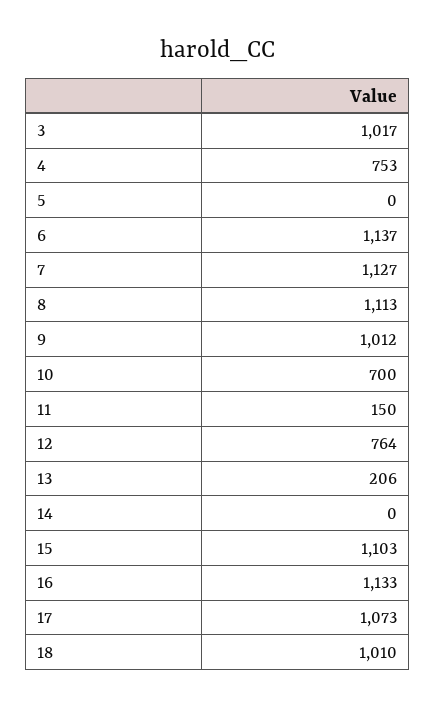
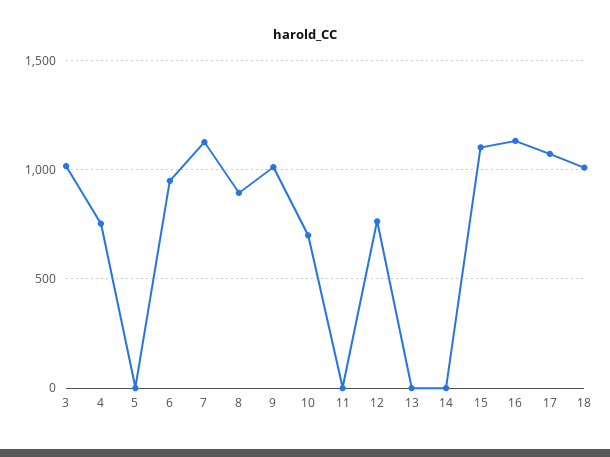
6: 1137 -> 950
8: 1113 -> 900
11: 150 -> 0
13: 206 -> 0

